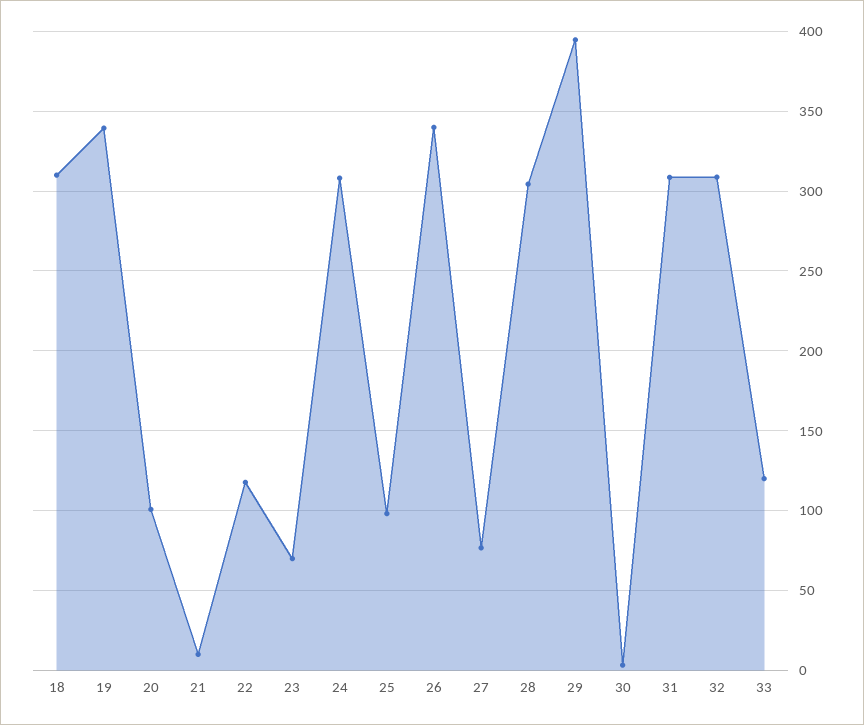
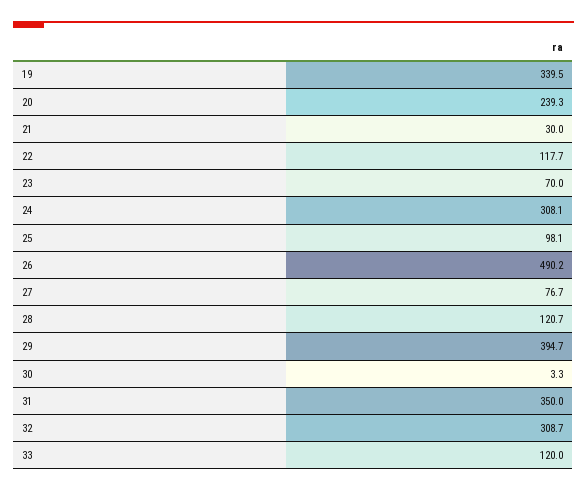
18: 310 -> none
20: 100 -> 239.3
21: 10 -> 30
26: 340 -> 490.2
28: 305 -> 120.7
31: 310 -> 350

